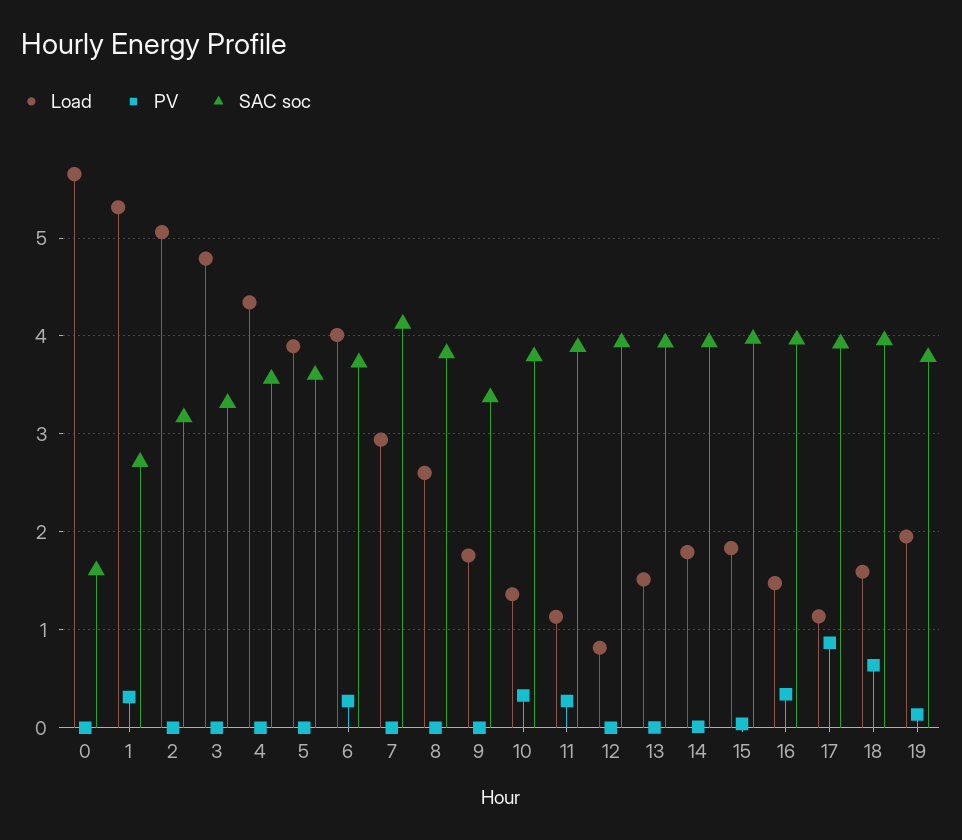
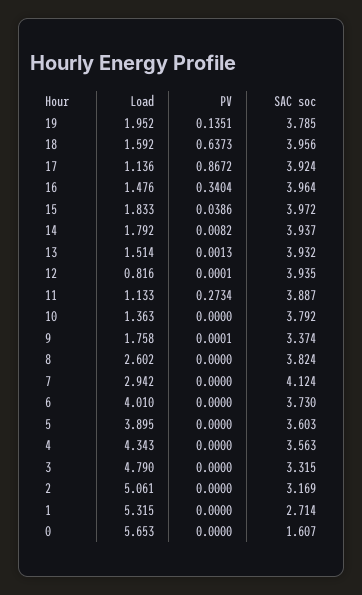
PV, 1: 0.3 -> 0
PV, 6: 0.3 -> 0
PV, 10: 0.3 -> 0

